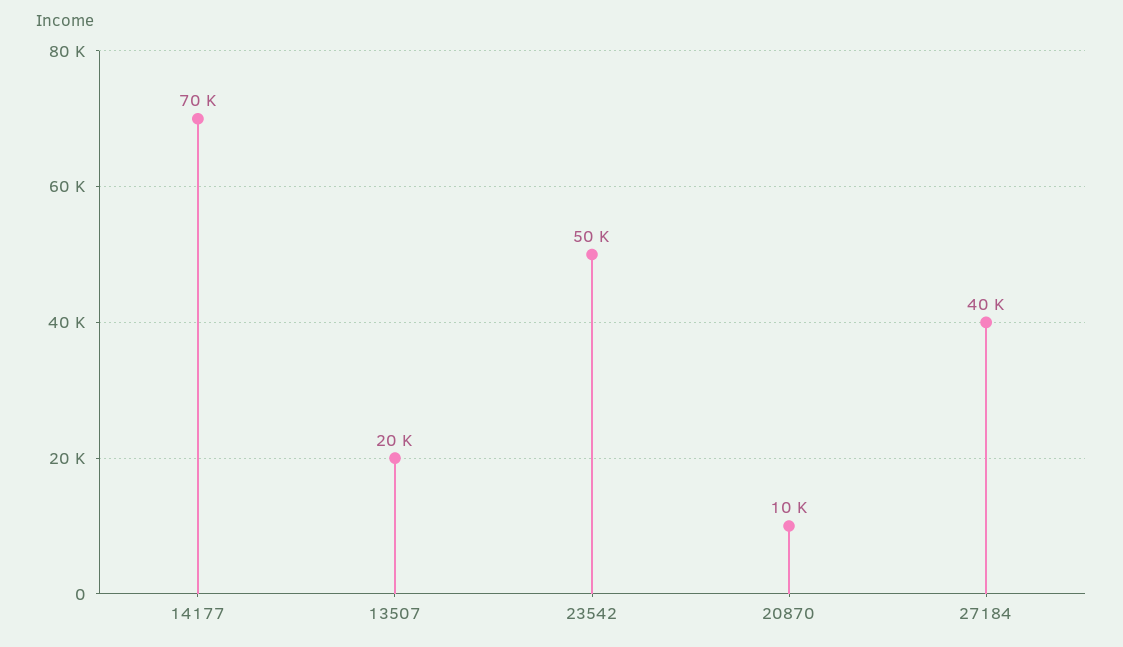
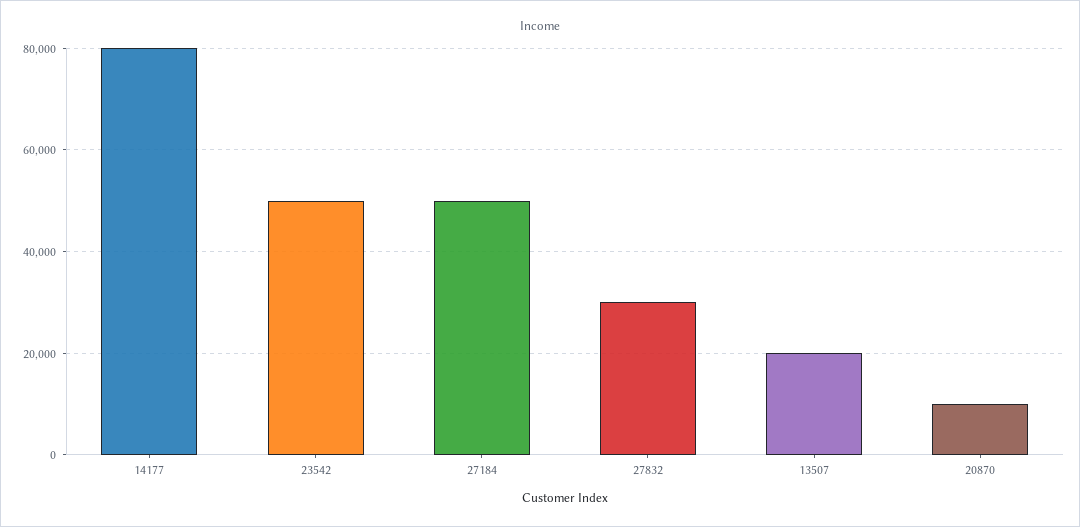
14177: 70000 -> 80000
27184: 40000 -> 50000
27832: none -> 30000

